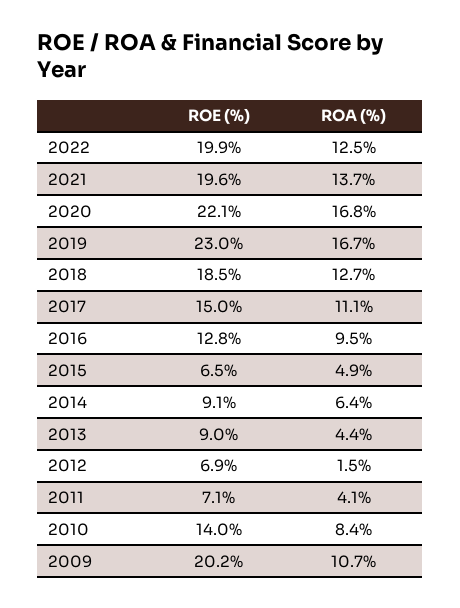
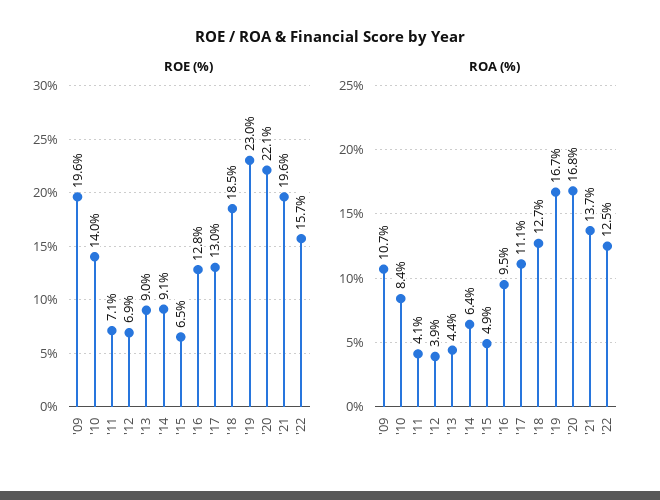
ROE (%), 2022: 19.9 -> 15.7
ROE (%), 2017: 15 -> 13
ROA (%), 2012: 1.5 -> 3.9
ROE (%), 2009: 20.2 -> 19.6

